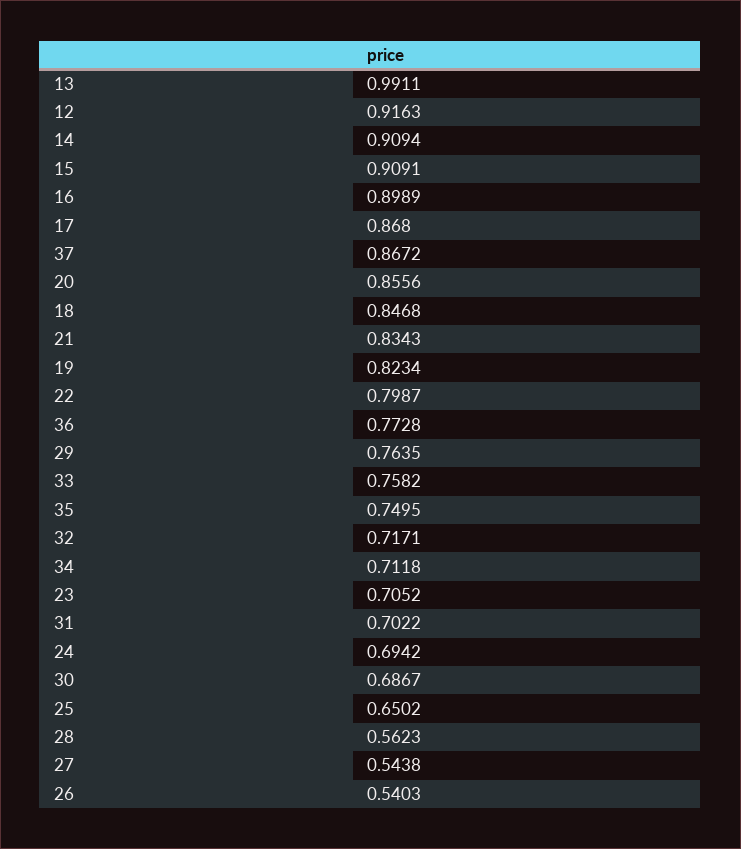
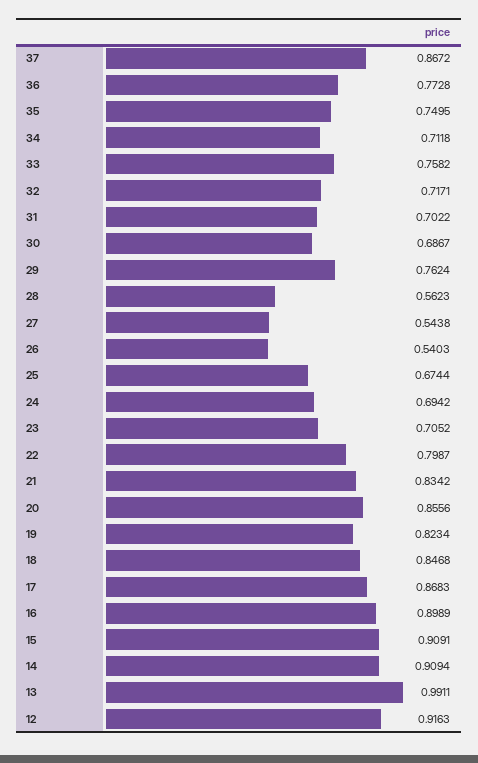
17: 0.868 -> 0.8683
21: 0.8343 -> 0.8342
29: 0.7635 -> 0.7624
25: 0.6502 -> 0.6744

